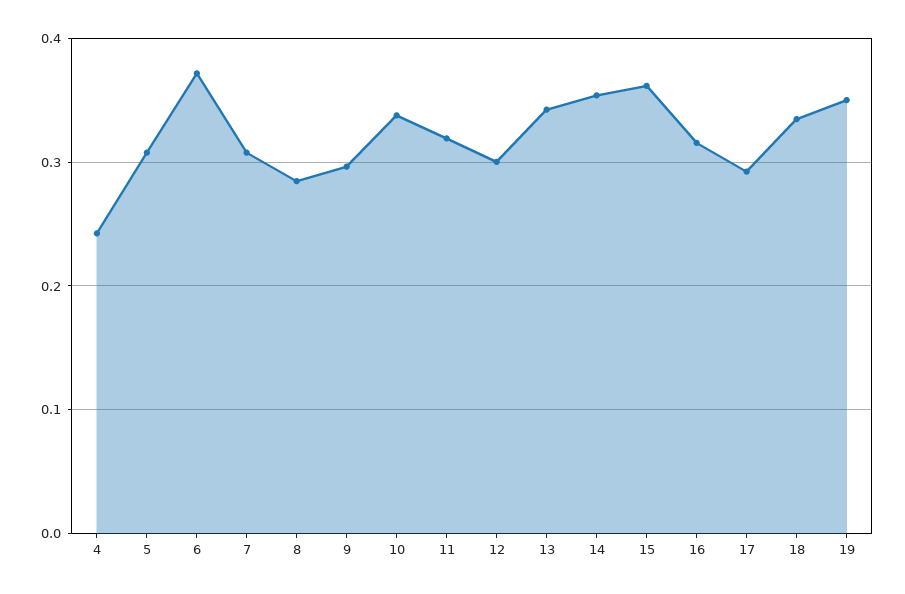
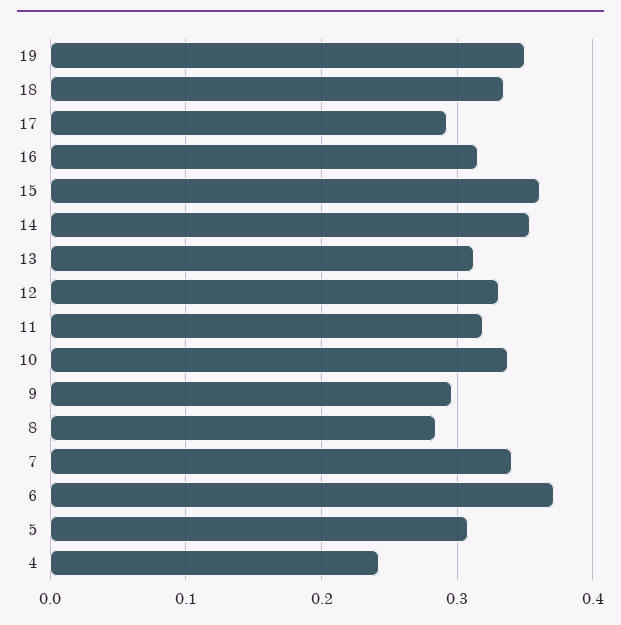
7: 0.31 -> 0.34
12: 0.3 -> 0.33
13: 0.34 -> 0.31

